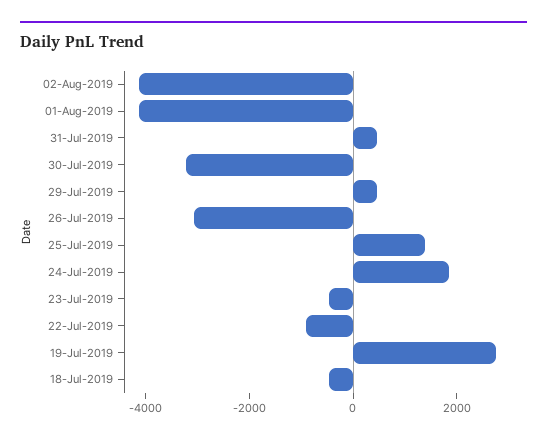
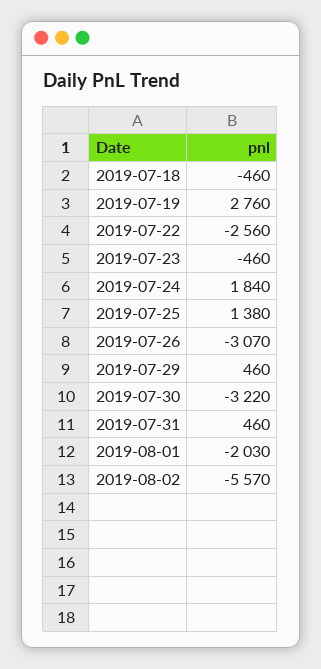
02-Aug-2019: -4000 -> -5570
01-Aug-2019: -4000 -> -2030
22-Jul-2019: -1000 -> -2560

